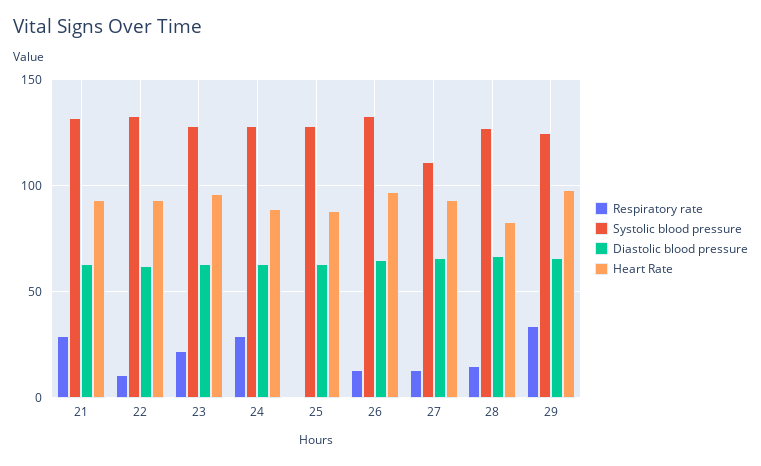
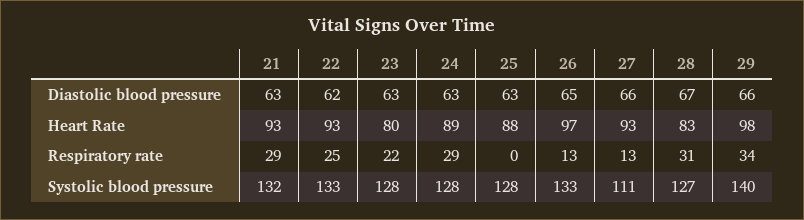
Respiratory rate, 22: 10 -> 25
Heart Rate, 23: 95 -> 80
Respiratory rate, 28: 15 -> 31
Systolic blood pressure, 29: 125 -> 140

